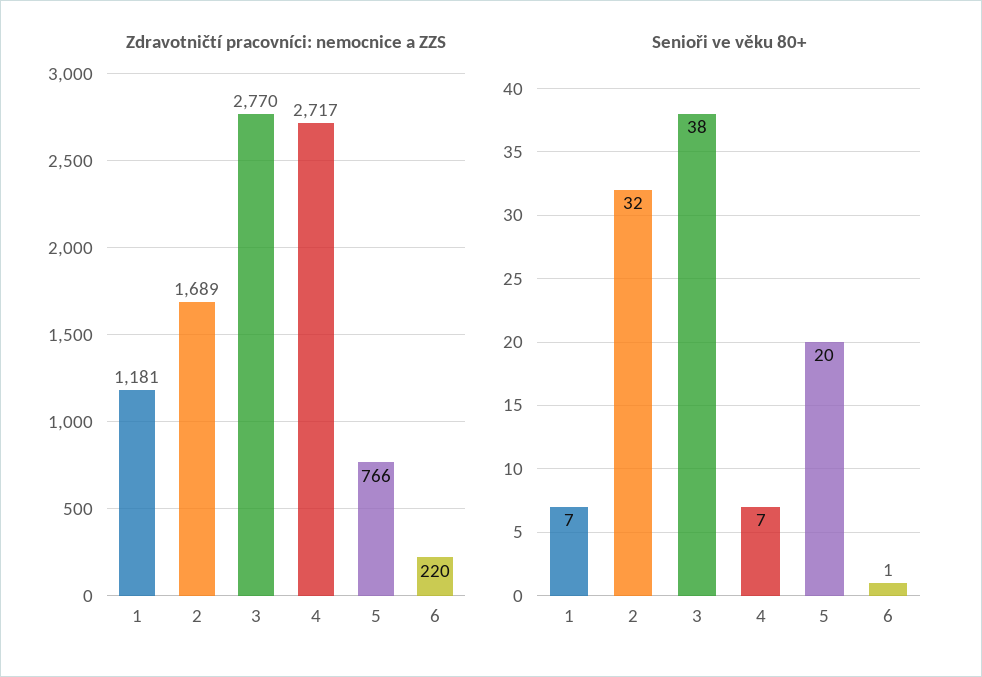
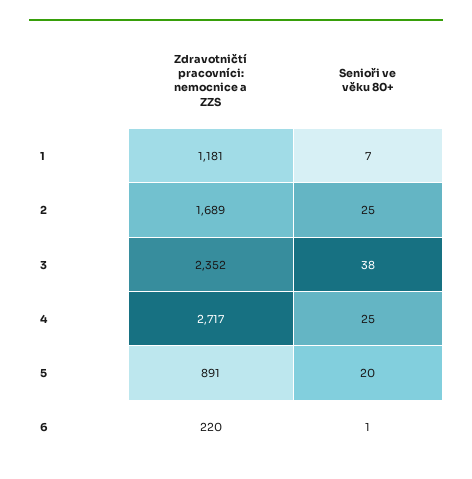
Zdravotničtí pracovníci: nemocnice a ZZS, 3: 2770 -> 2352
Zdravotničtí pracovníci: nemocnice a ZZS, 5: 766 -> 891
Senioři ve věku 80+, 2: 32 -> 25
Senioři ve věku 80+, 4: 7 -> 25

